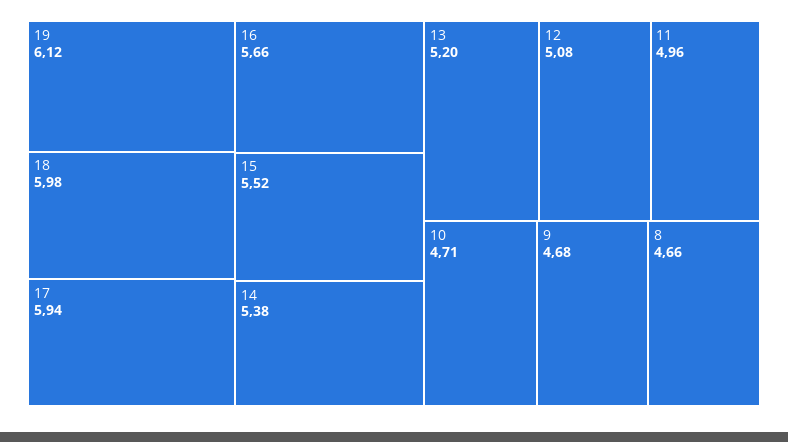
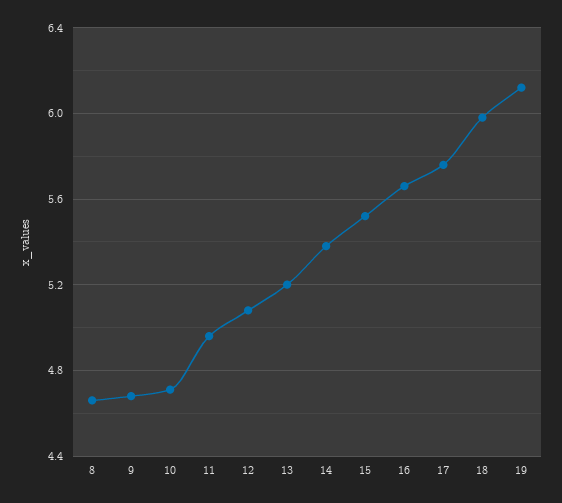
17: 5.94 -> 5.75

